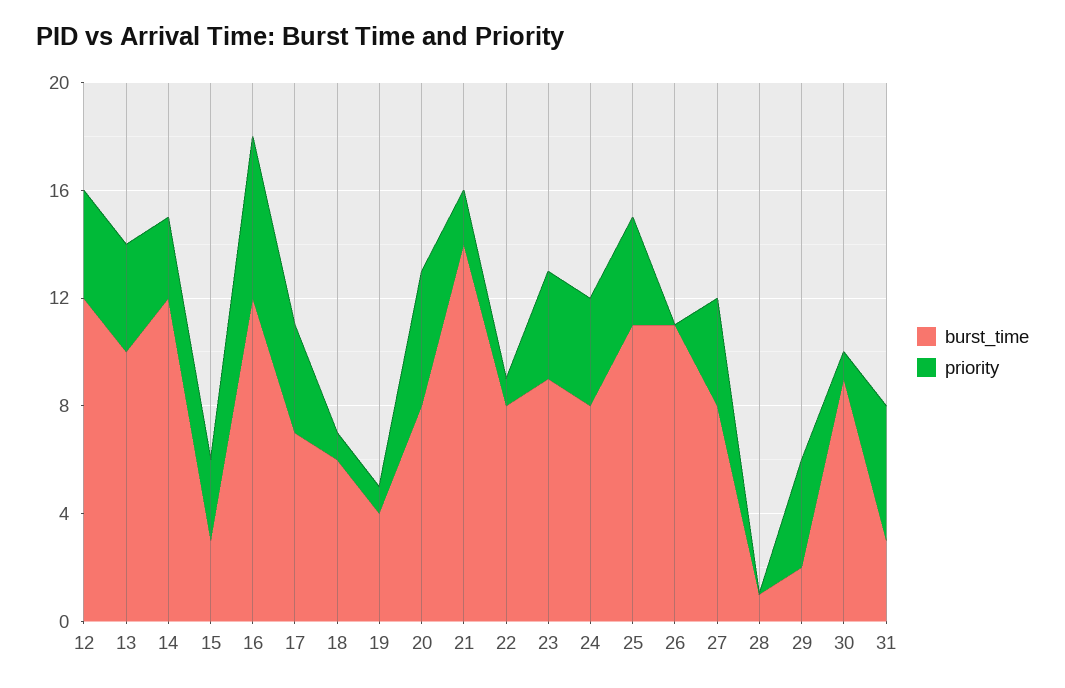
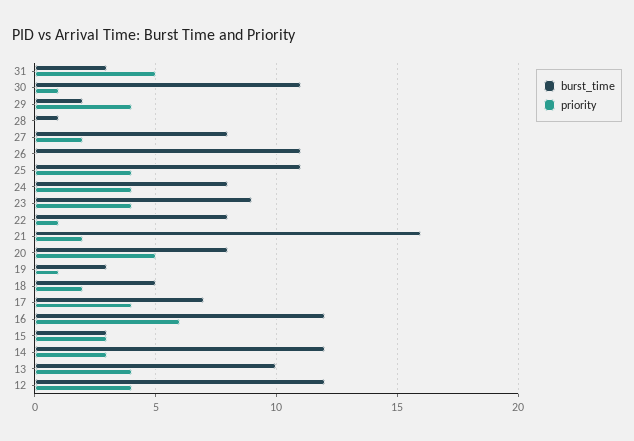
burst_time, 18: 6 -> 5
priority, 18: 1 -> 2
burst_time, 19: 4 -> 3
burst_time, 21: 14 -> 16
priority, 27: 4 -> 2
burst_time, 30: 9 -> 11

